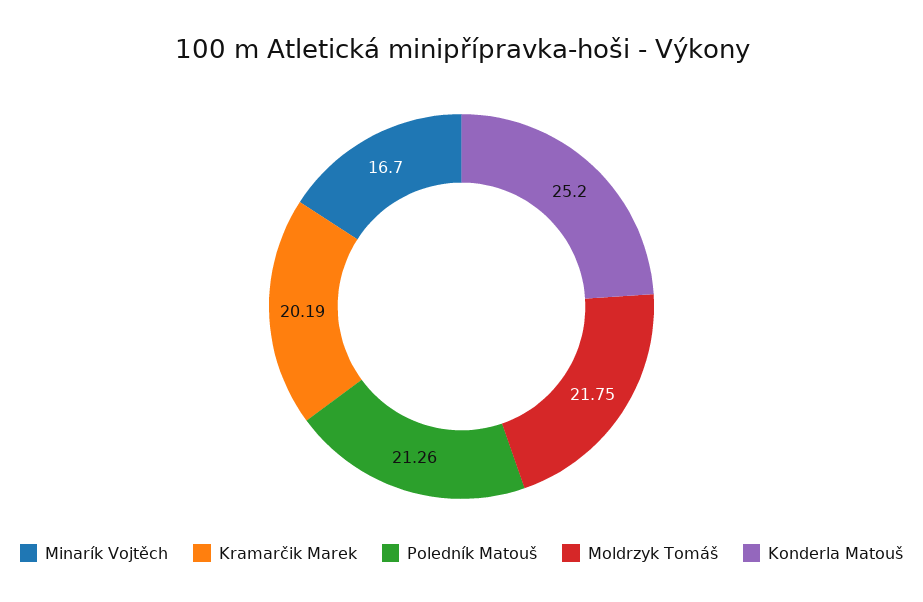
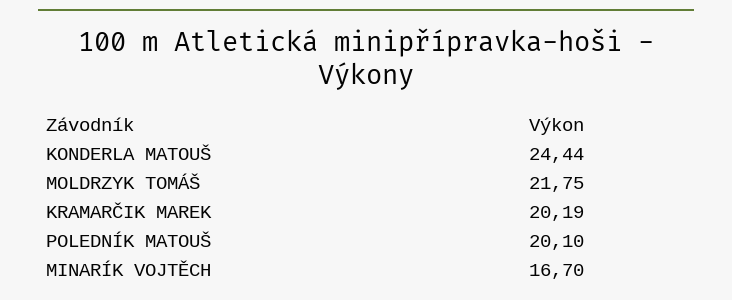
Poledník Matouš: 21.26 -> 20.1
Konderla Matouš: 25.2 -> 24.44

